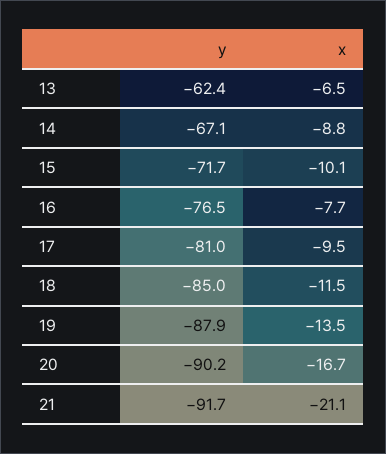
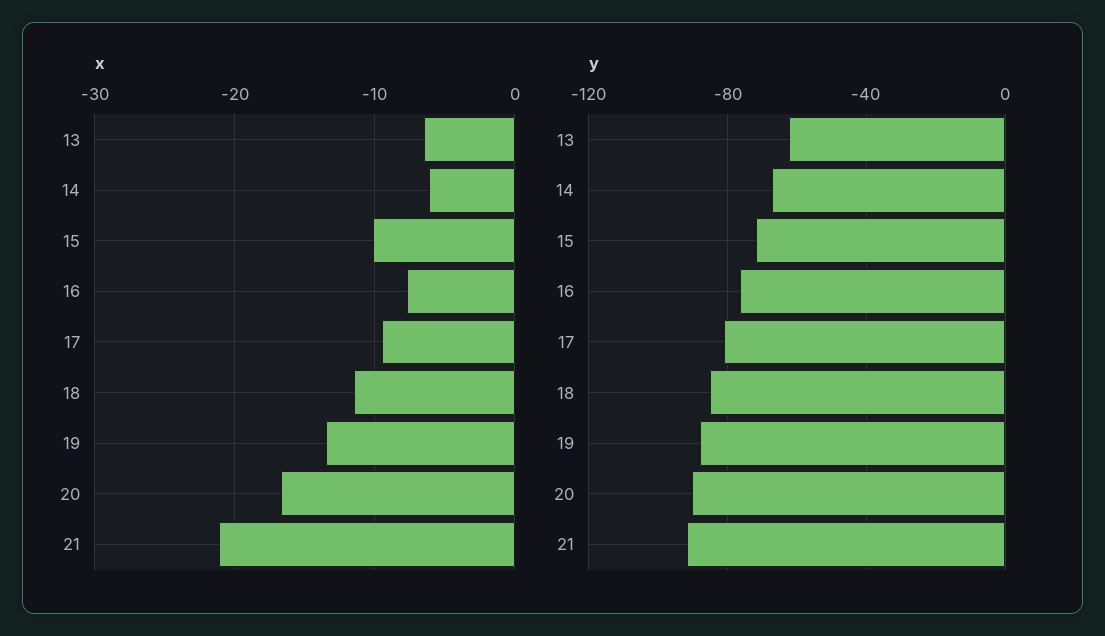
x, 14: -8.8 -> -6

